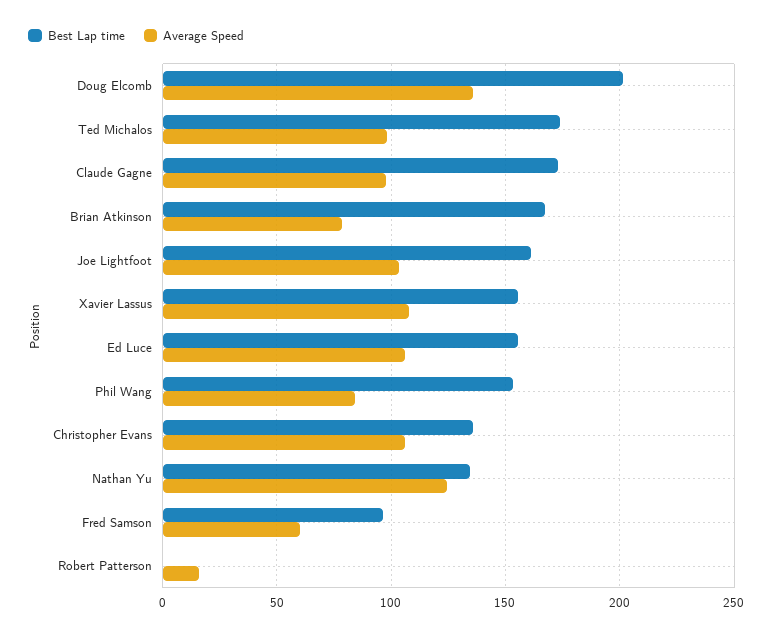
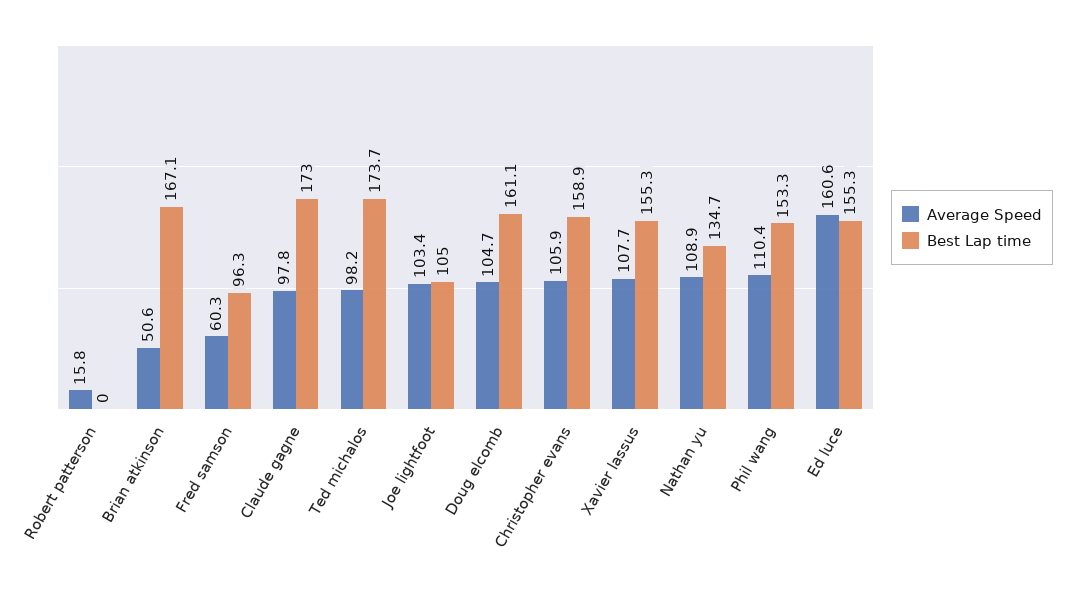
Best Lap time, Doug Elcomb: 200 -> 161.1
Average Speed, Doug Elcomb: 135 -> 104.7
Average Speed, Brian Atkinson: 80 -> 50.6
Best Lap time, Joe Lightfoot: 160 -> 105
Average Speed, Ed Luce: 105 -> 160.6
Average Speed, Phil Wang: 85 -> 110.4
Best Lap time, Christopher Evans: 135 -> 158.9
Average Speed, Nathan Yu: 125 -> 108.9

